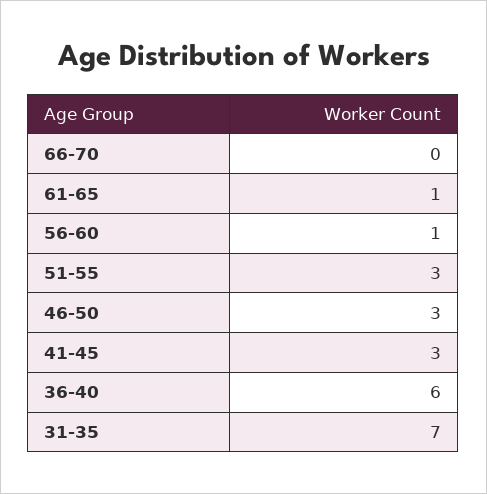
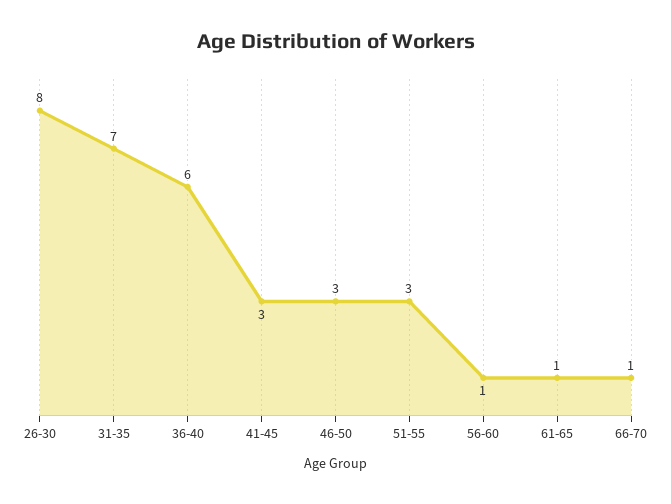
66-70: 0 -> 1
26-30: none -> 8

